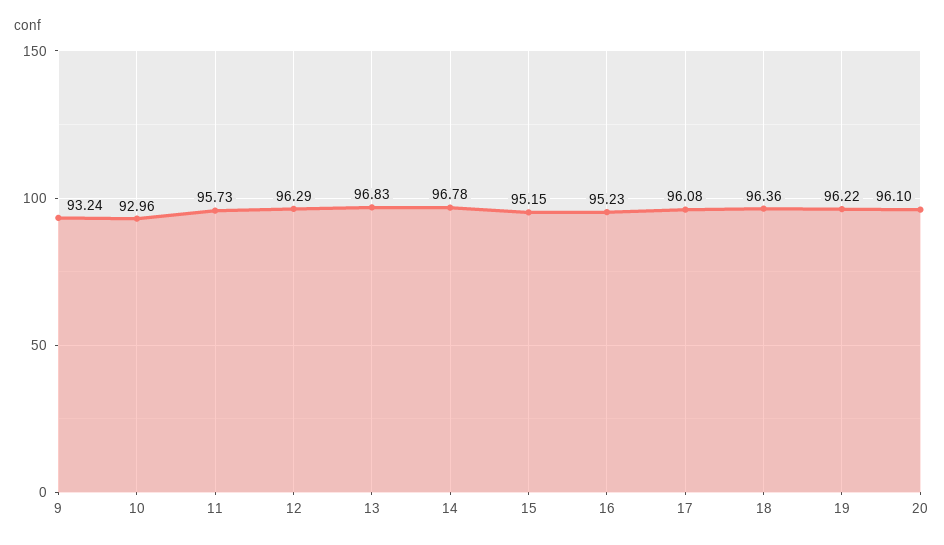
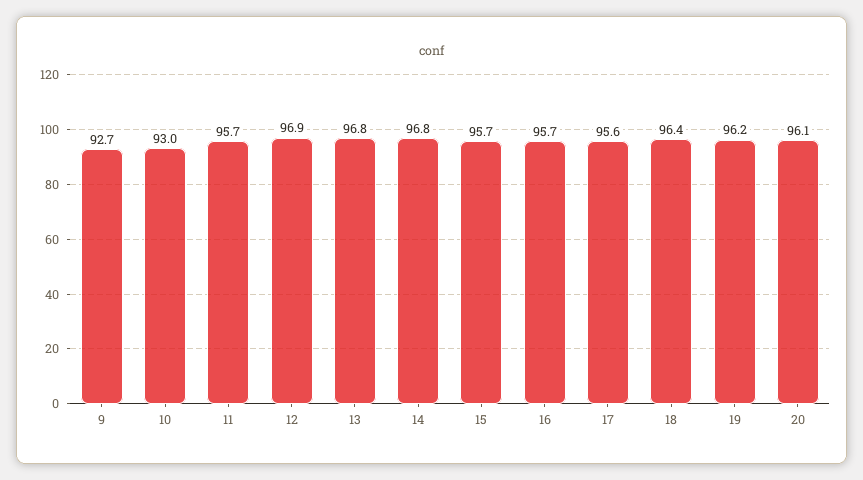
9: 93.24 -> 92.7
12: 96.29 -> 96.9
15: 95.15 -> 95.7
16: 95.23 -> 95.7
17: 96.08 -> 95.6

